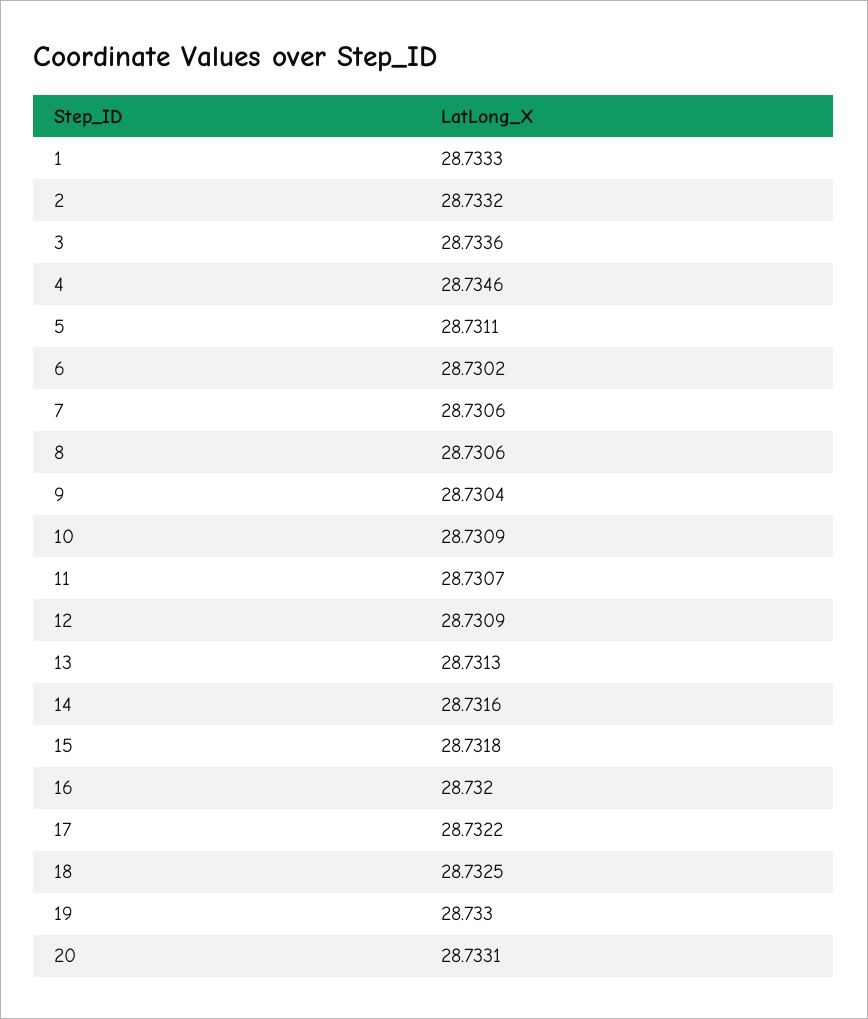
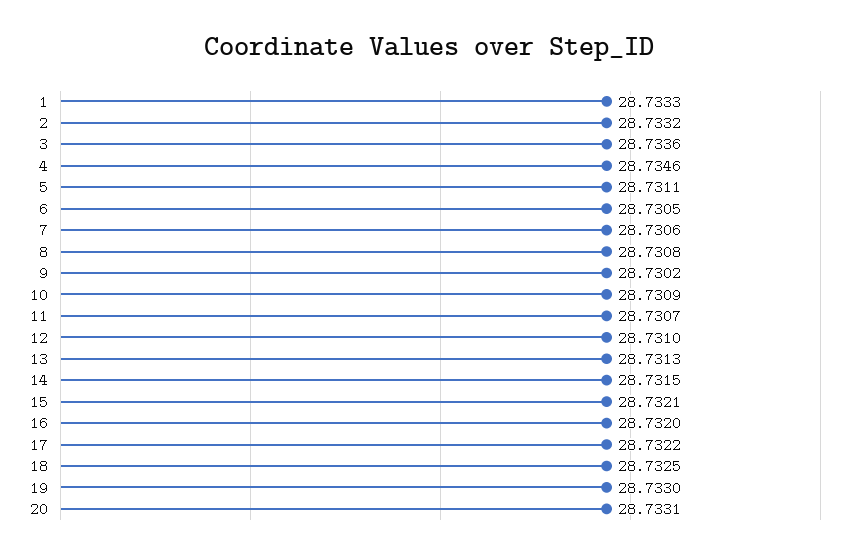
6: 28.7302 -> 28.7305
8: 28.7306 -> 28.7308
9: 28.7304 -> 28.7302
12: 28.7309 -> 28.731
14: 28.7316 -> 28.7315
15: 28.7318 -> 28.7321

